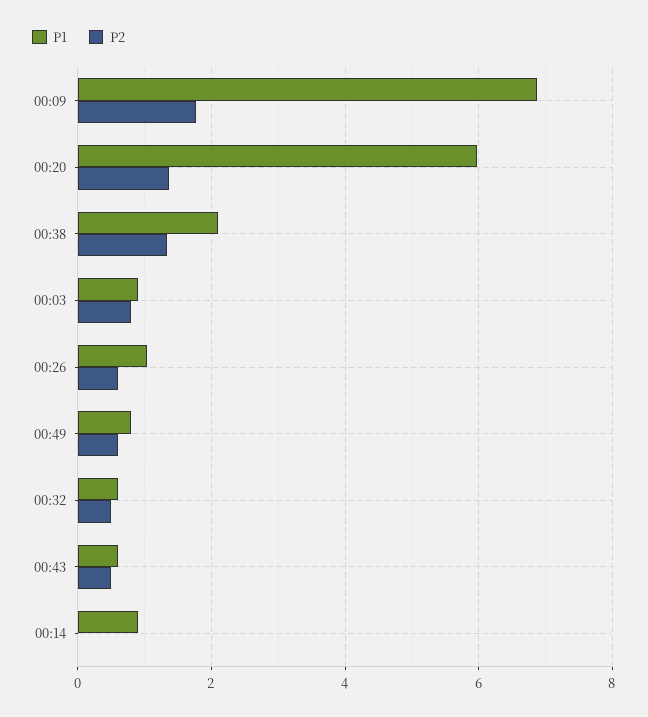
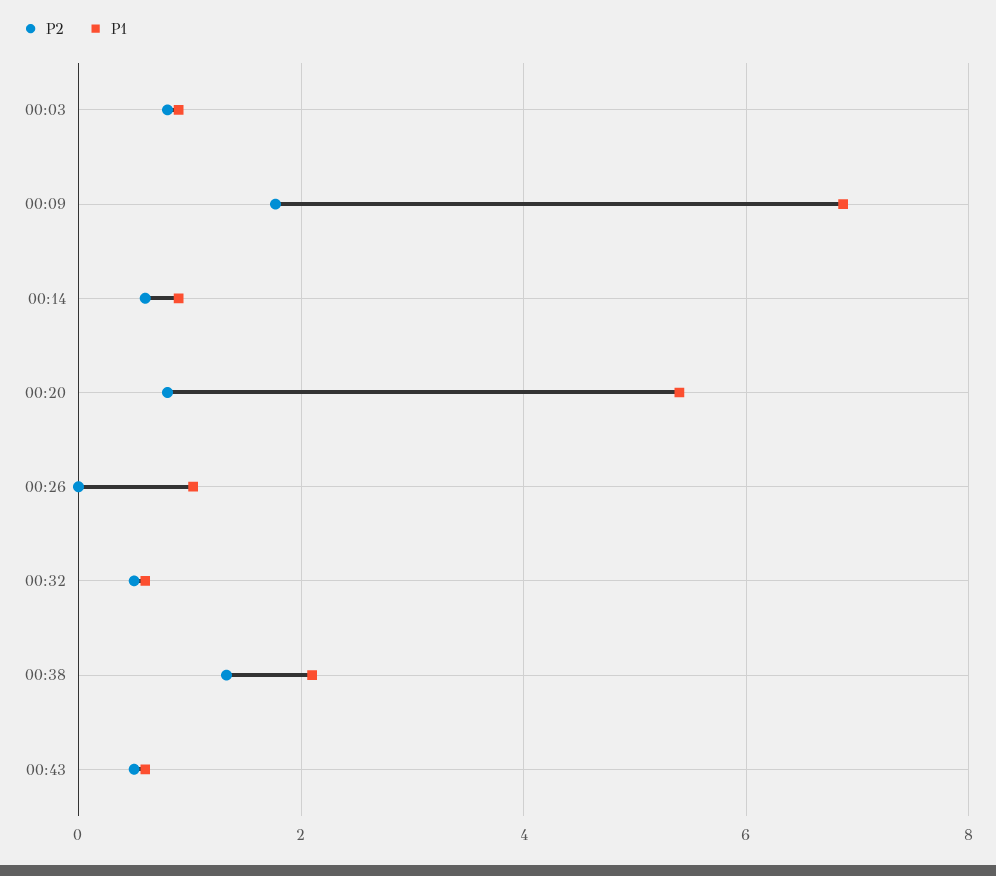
P1, 00:20: 6 -> 5.4
P2, 00:20: 1.4 -> 0.8
P2, 00:26: 0.6 -> 0
P1, 00:49: 0.8 -> none
P2, 00:49: 0.6 -> none
P2, 00:14: 0 -> 0.6

